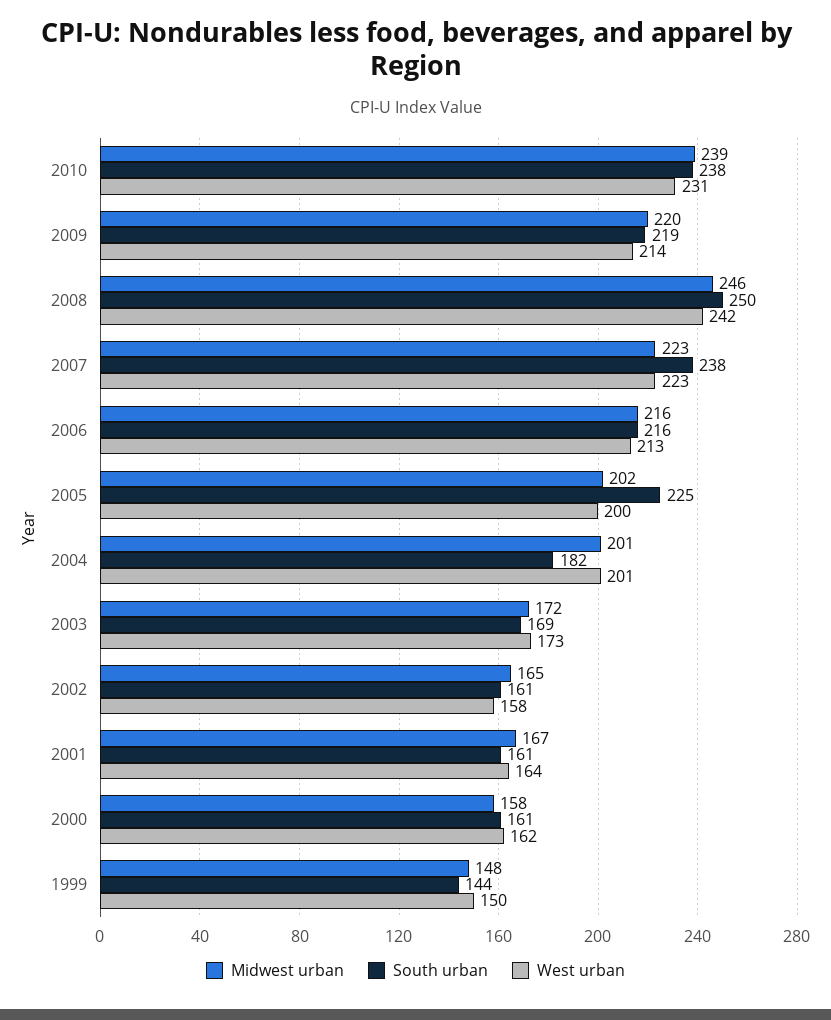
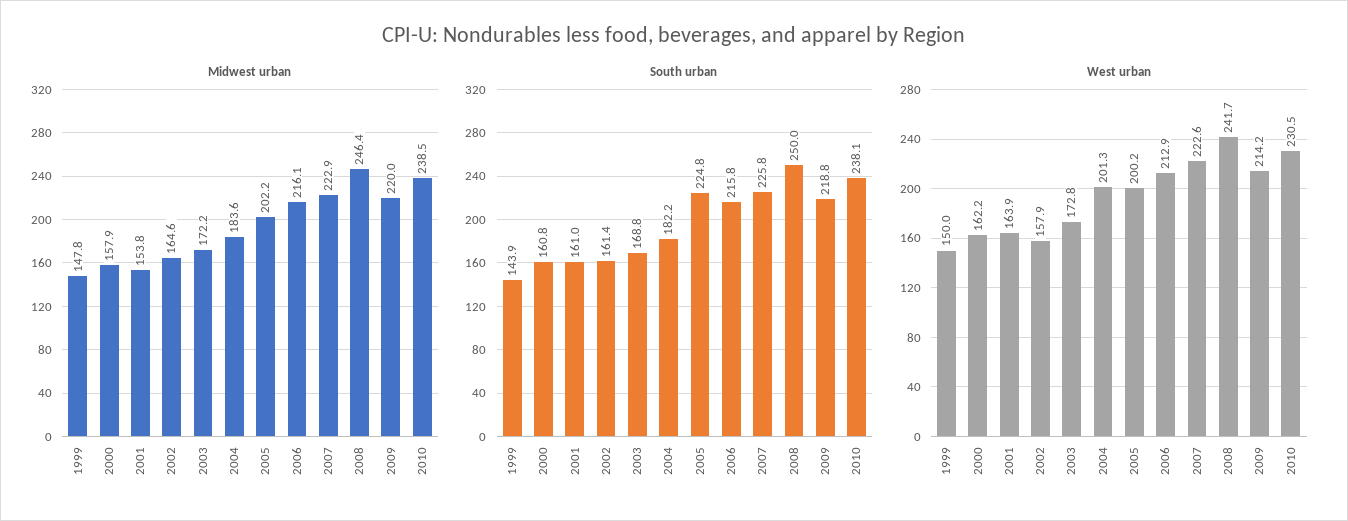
South urban, 2007: 238 -> 225.8
Midwest urban, 2004: 201 -> 183.6
Midwest urban, 2001: 167 -> 153.8

